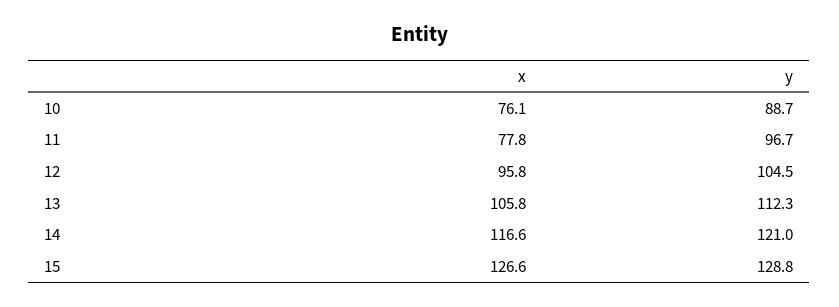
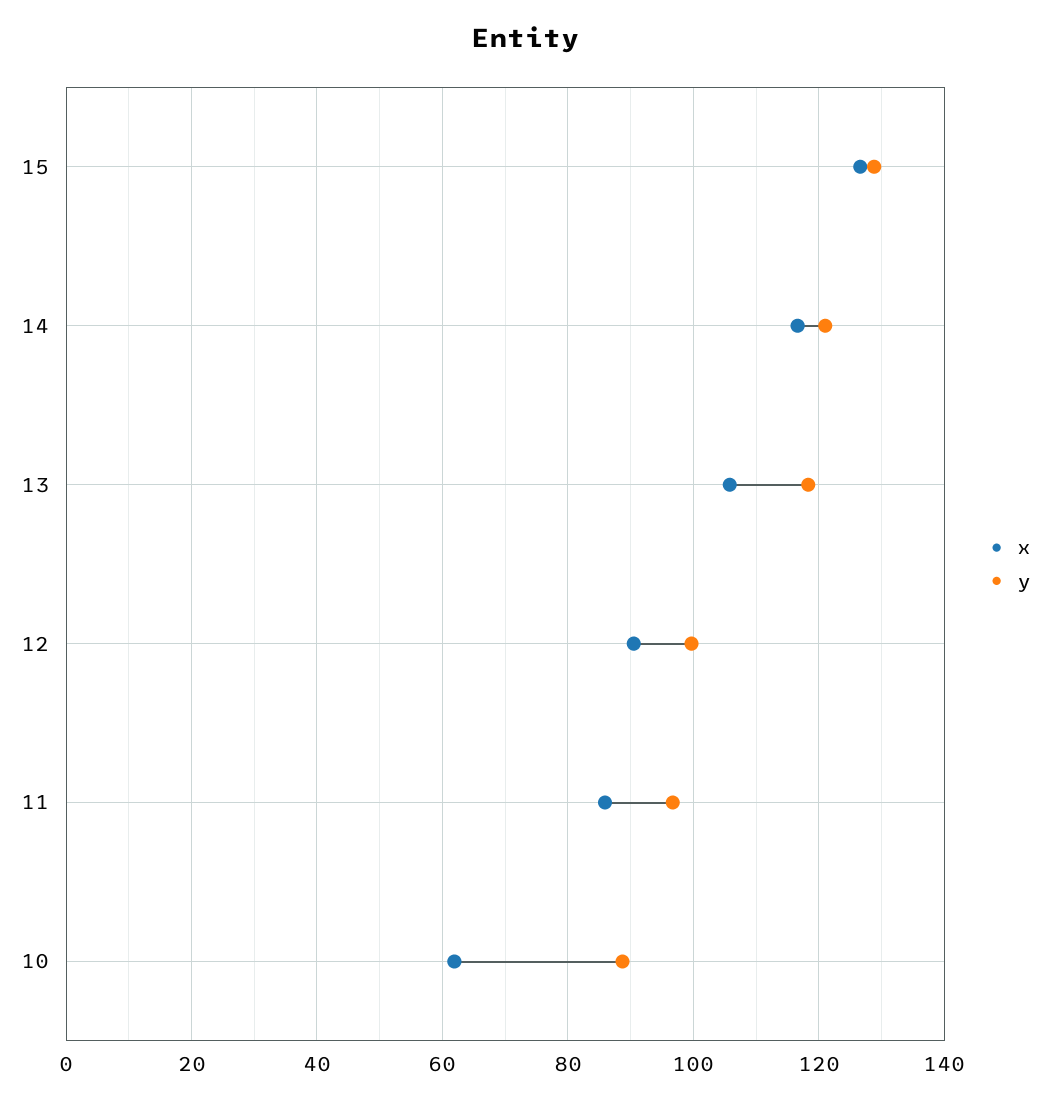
x, 10: 76.1 -> 62
x, 11: 77.8 -> 86
x, 12: 95.8 -> 90
y, 12: 104.5 -> 100
y, 13: 112.3 -> 118

